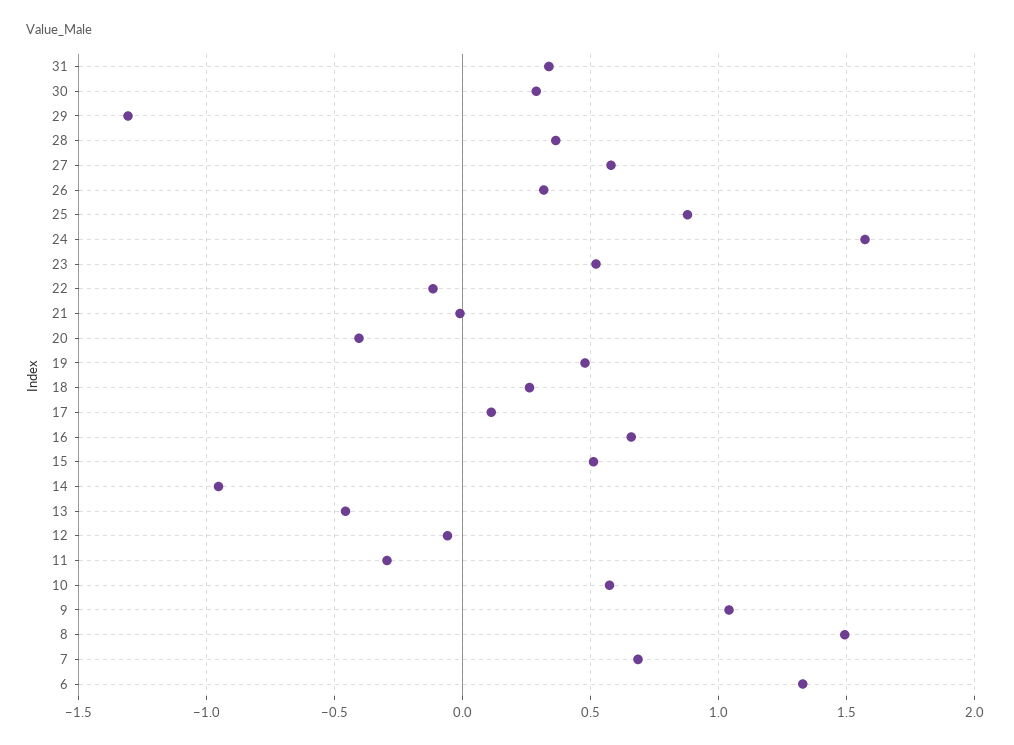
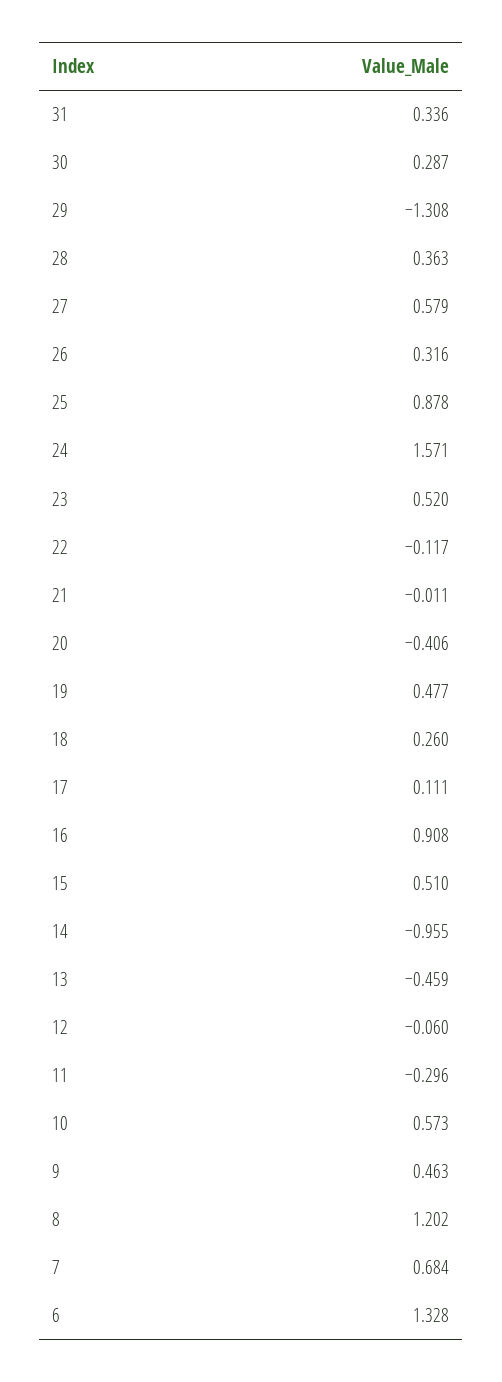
16: 0.65 -> 0.908
9: 1.05 -> 0.463
8: 1.5 -> 1.202

